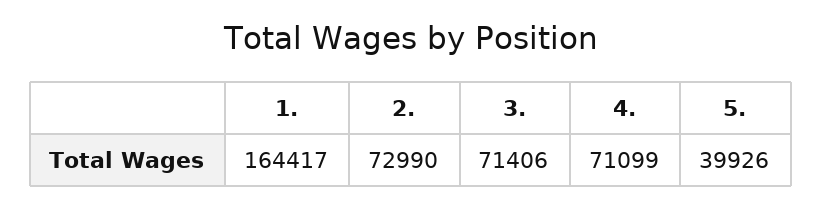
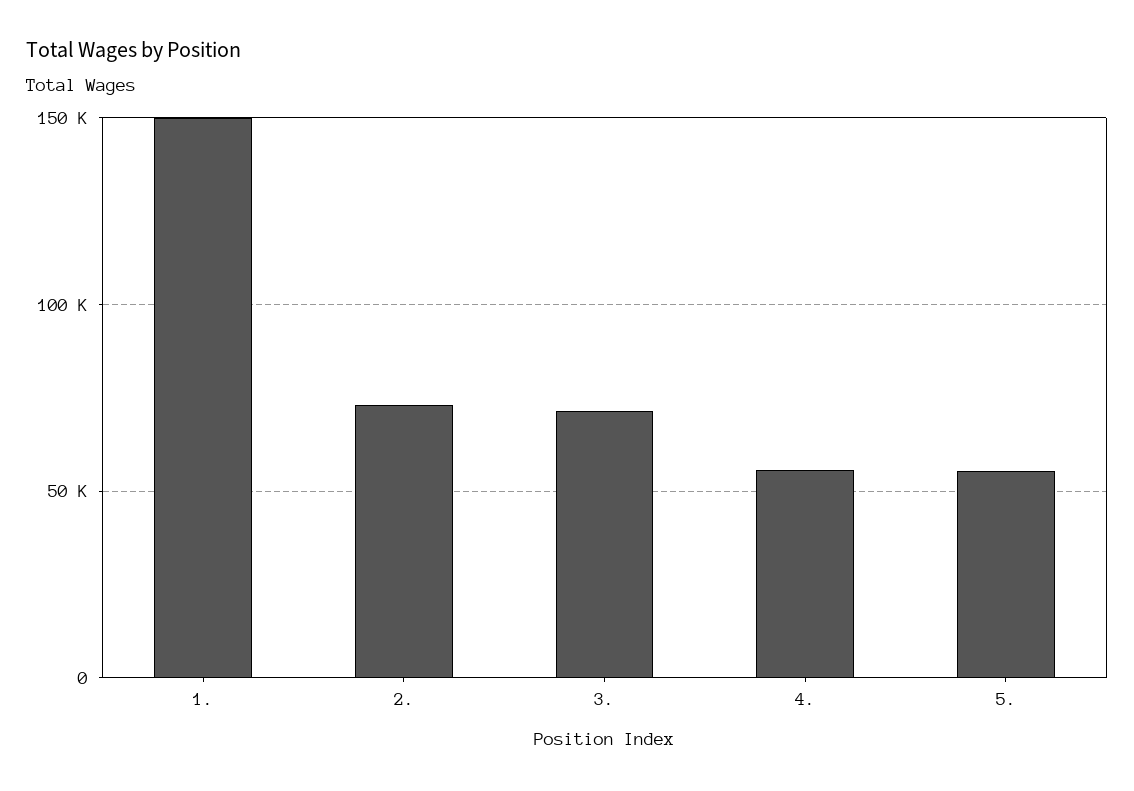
1.: 164417 -> 150000
4.: 71099 -> 55000
5.: 39926 -> 55000

